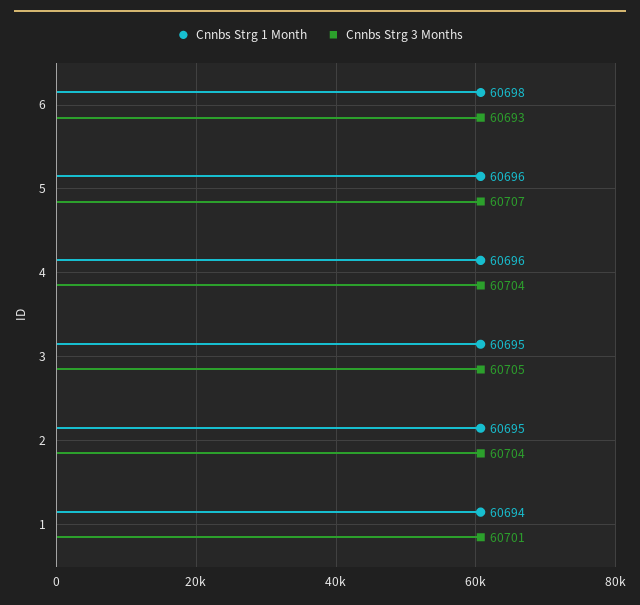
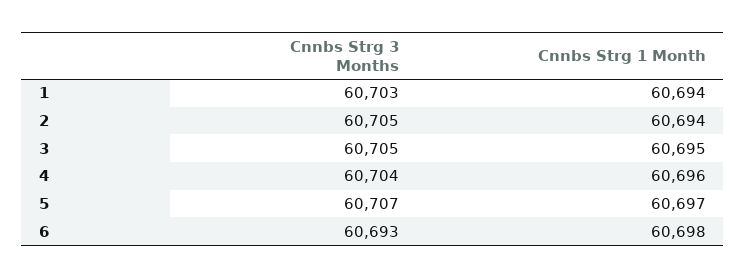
Cnnbs Strg 1 Month, 5: 60696 -> 60697
Cnnbs Strg 1 Month, 2: 60695 -> 60694
Cnnbs Strg 3 Months, 2: 60704 -> 60705
Cnnbs Strg 3 Months, 1: 60701 -> 60703

